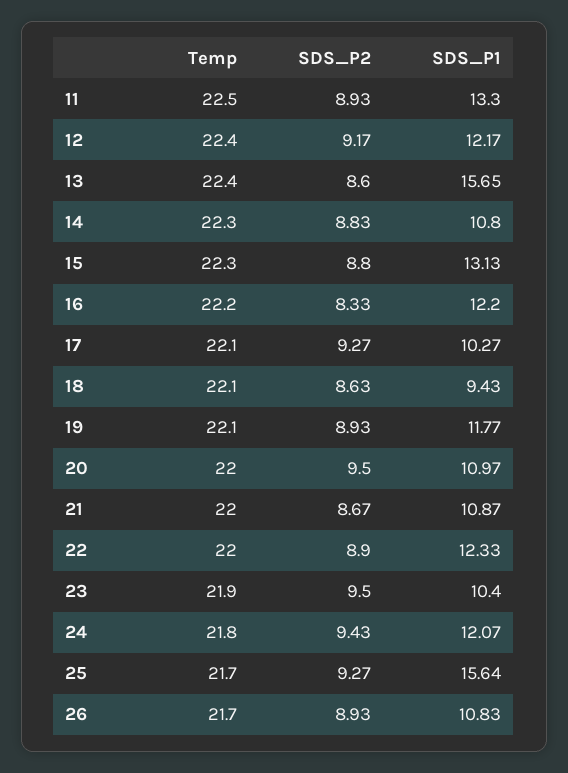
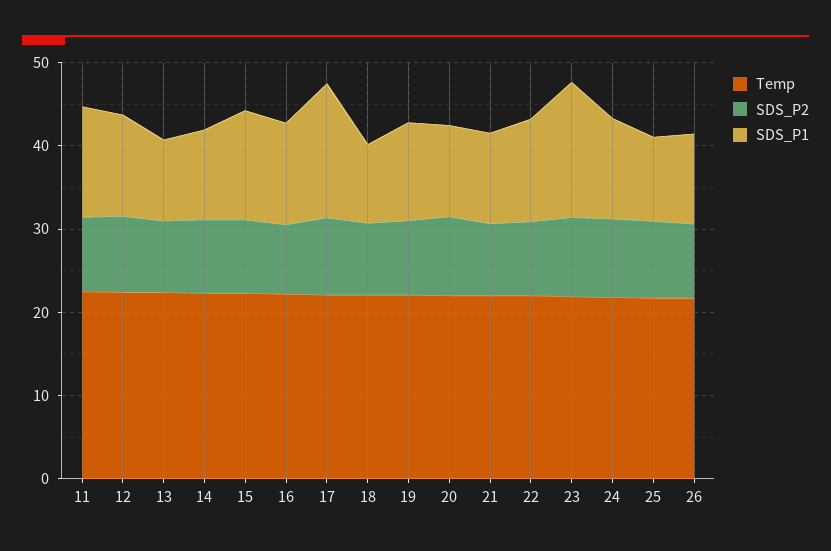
SDS_P1, 13: 15.65 -> 10
SDS_P1, 17: 10.27 -> 16
SDS_P1, 23: 10.4 -> 16
SDS_P1, 25: 15.64 -> 10

